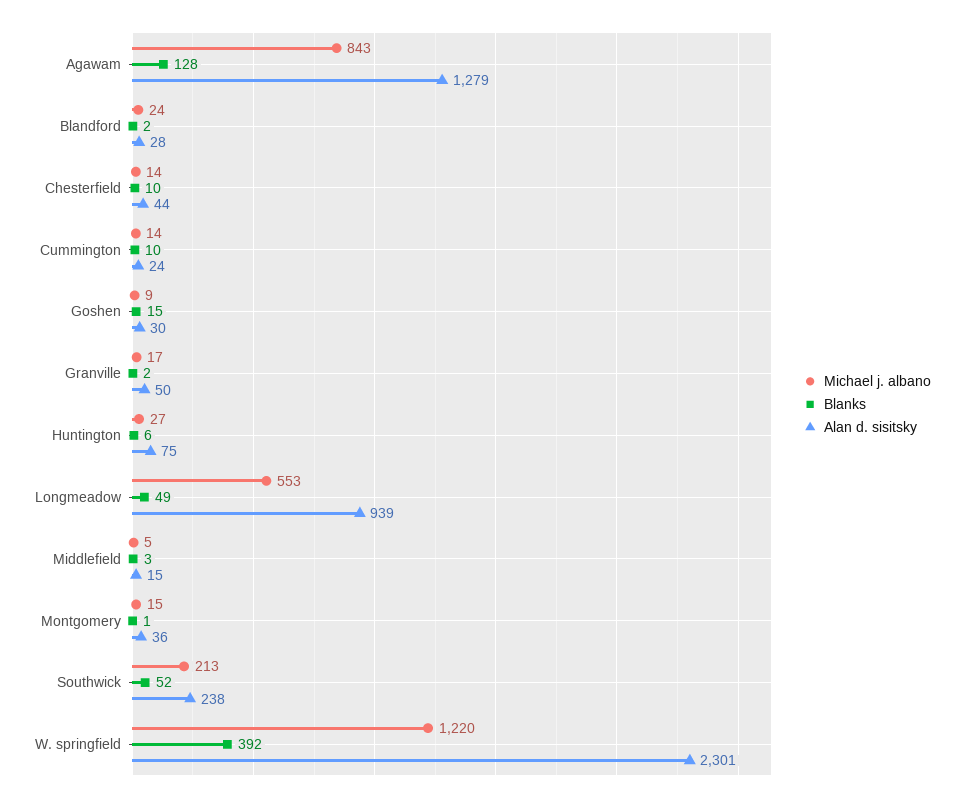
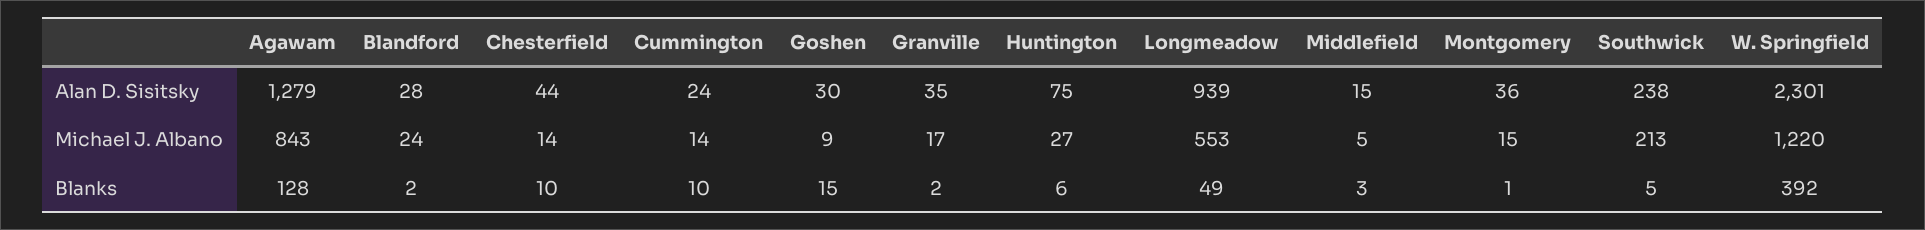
Alan d. sisitsky, Granville: 50 -> 35
Blanks, Southwick: 52 -> 5

